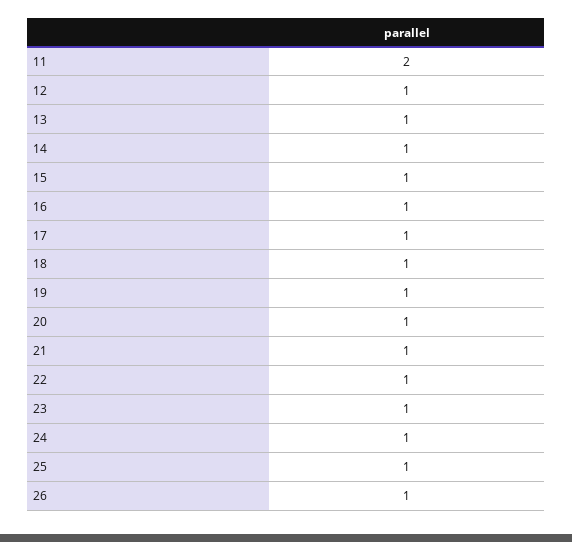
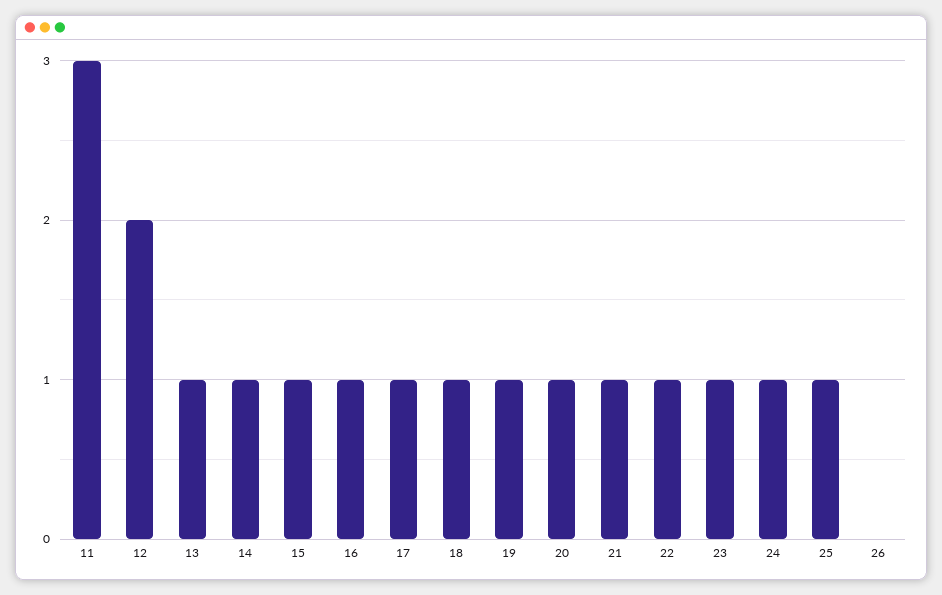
11: 2 -> 3
12: 1 -> 2
26: 1 -> 0

